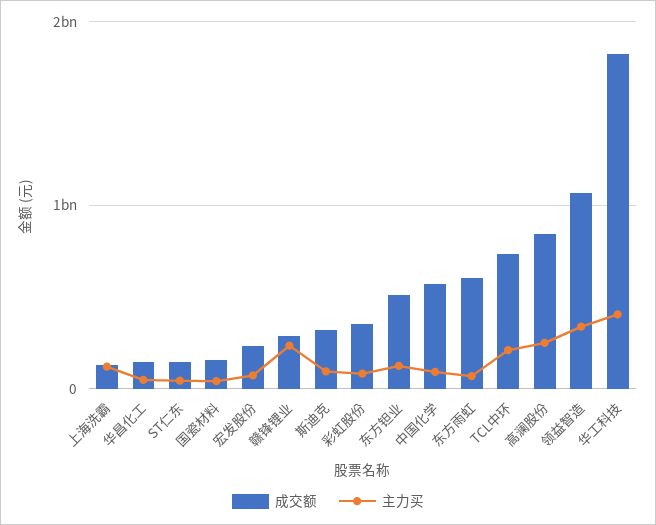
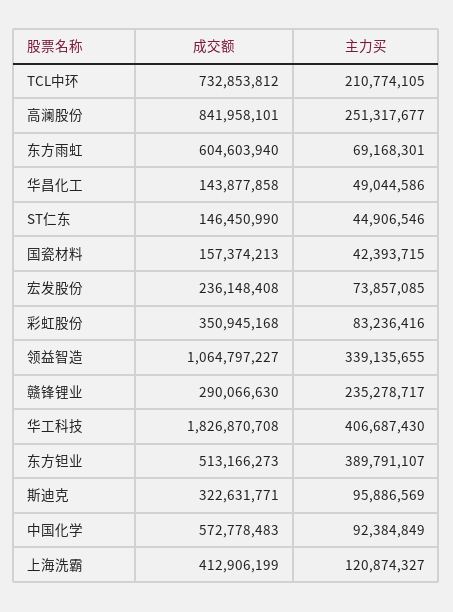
成交额, 上海洗霸: 100000000 -> 412906199
主力买, 东方钽业: 100000000 -> 389791107

